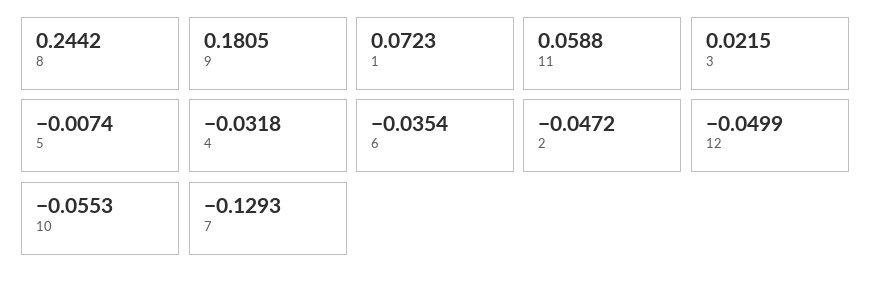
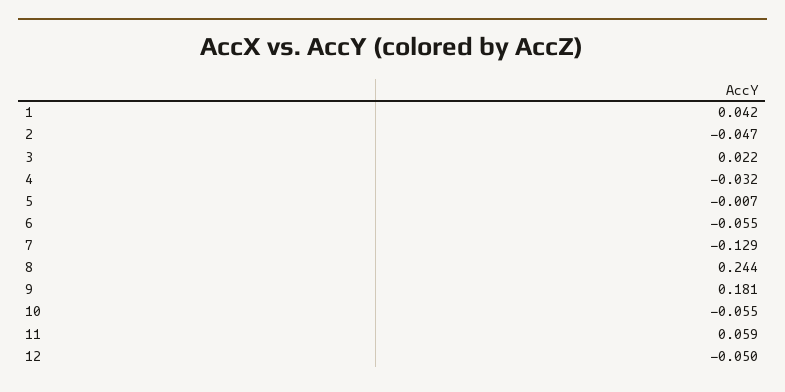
1: 0.0723 -> 0.042
6: -0.0354 -> -0.055

